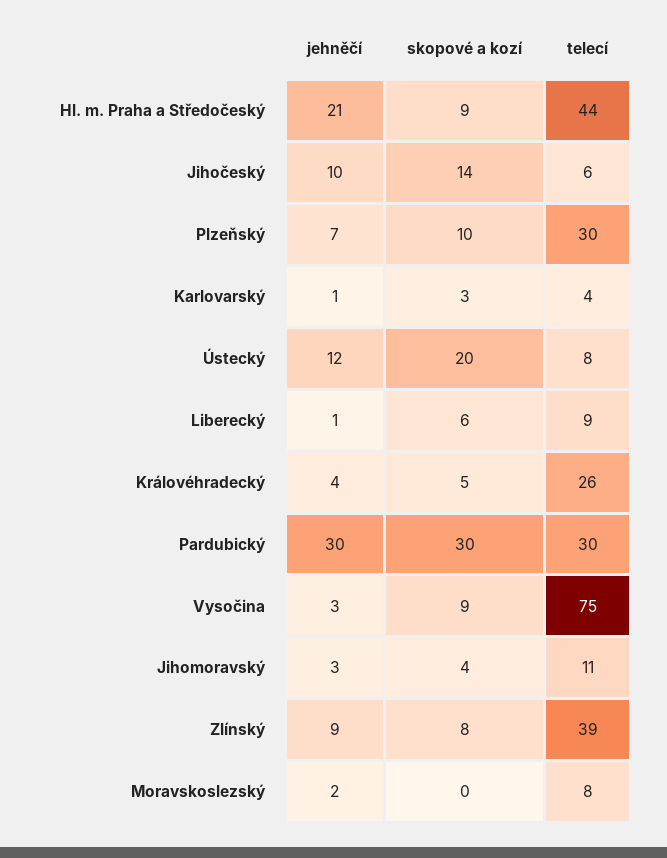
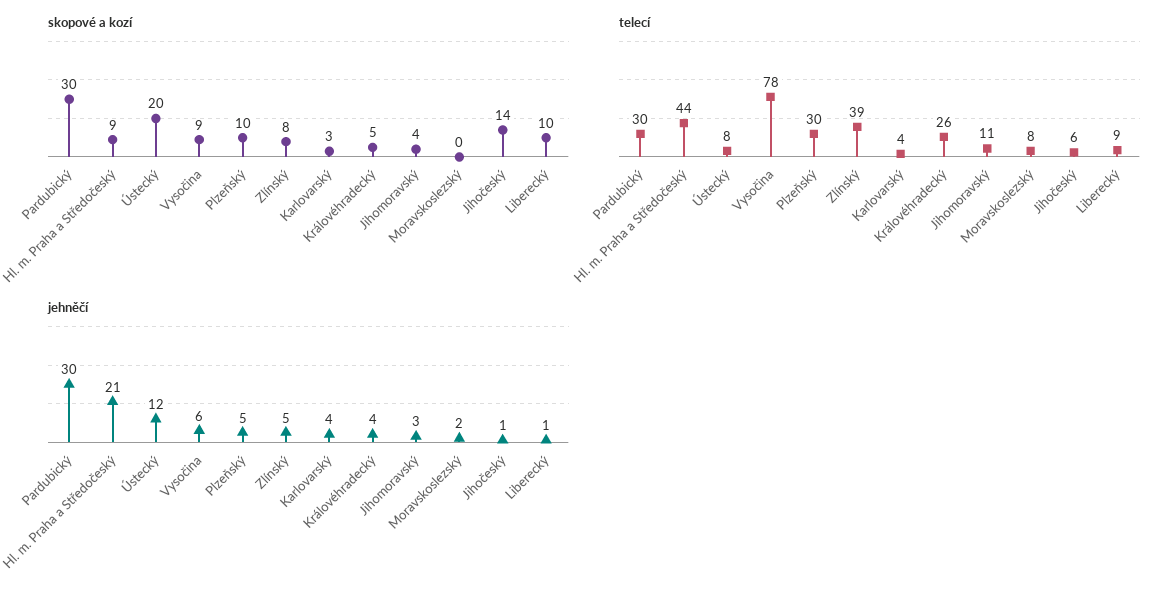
jehněčí, Jihočeský: 10 -> 1
jehněčí, Plzeňský: 7 -> 5
jehněčí, Karlovarský: 1 -> 4
skopové a kozí, Liberecký: 6 -> 10
jehněčí, Vysočina: 3 -> 6
telecí, Vysočina: 75 -> 78
jehněčí, Zlínský: 9 -> 5

